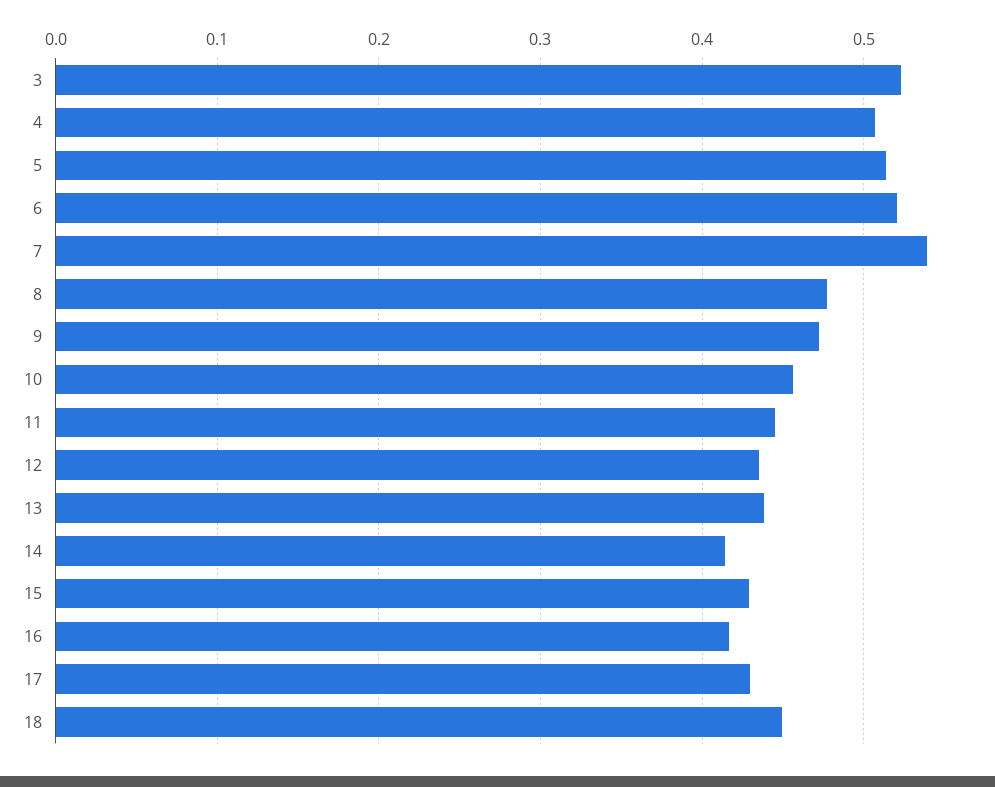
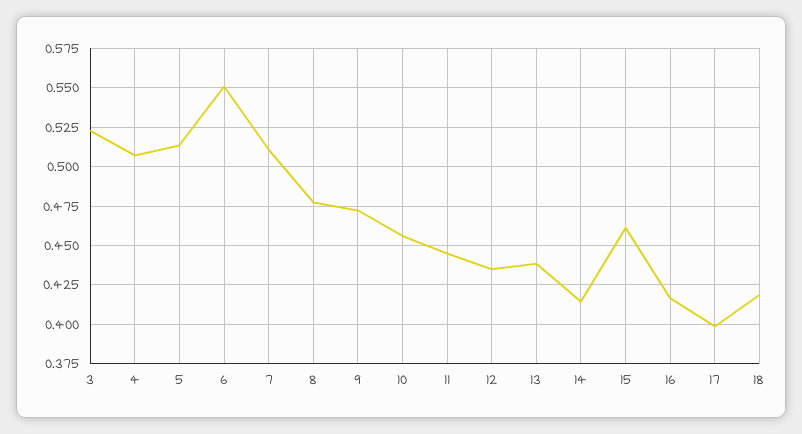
6: 0.52 -> 0.55
7: 0.54 -> 0.51
15: 0.43 -> 0.46
17: 0.43 -> 0.4
18: 0.45 -> 0.42

